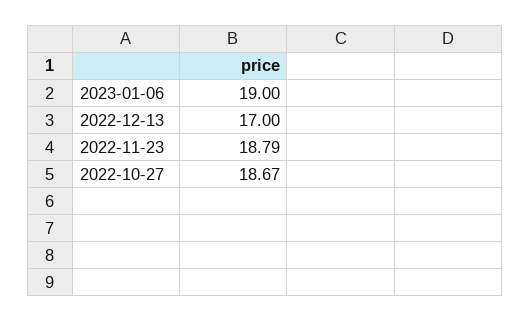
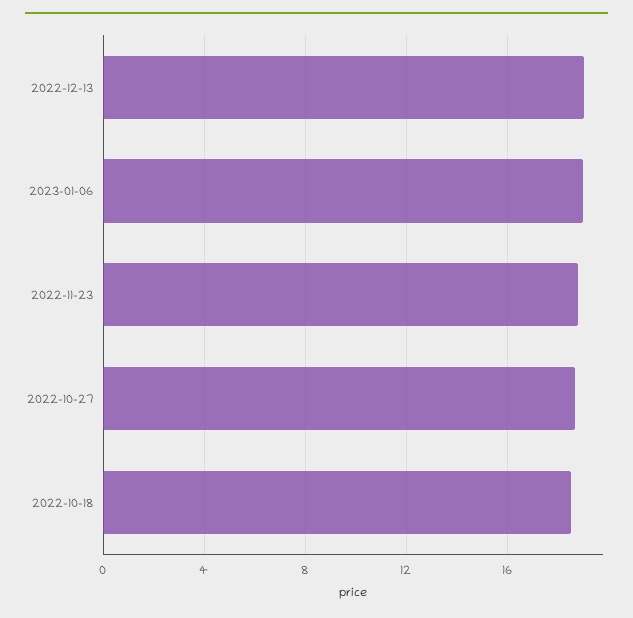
2022-12-13: 17 -> 19
2022-10-18: none -> 18.5

